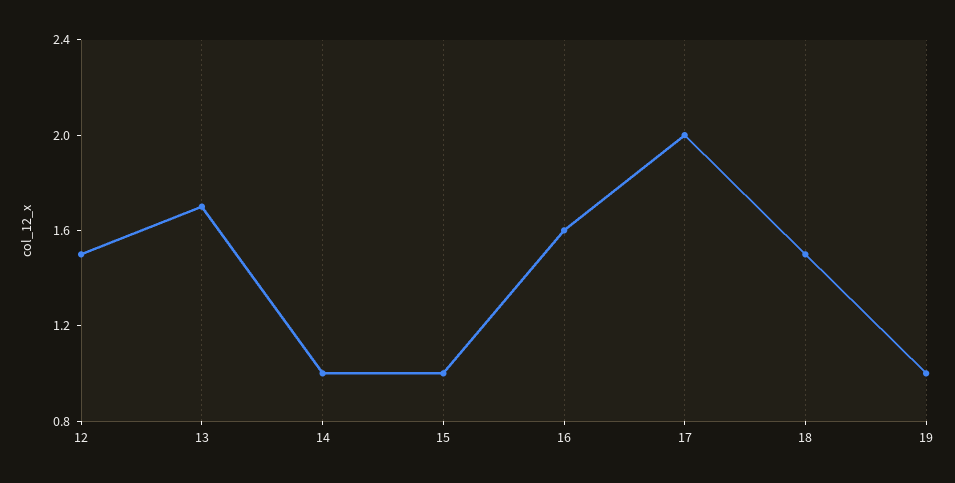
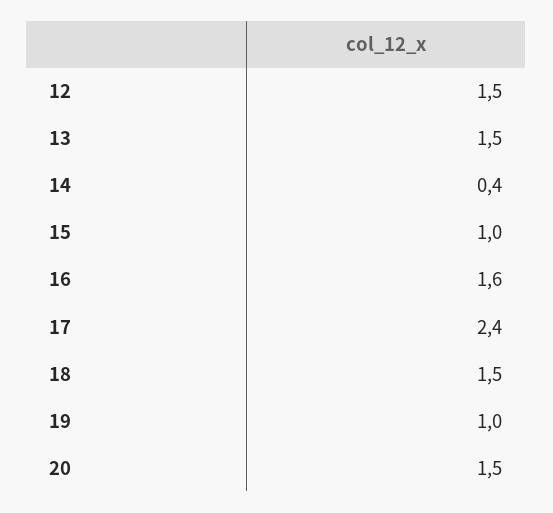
13: 1.7 -> 1.5
14: 1 -> 0.4
17: 2 -> 2.4
20: none -> 1.5

